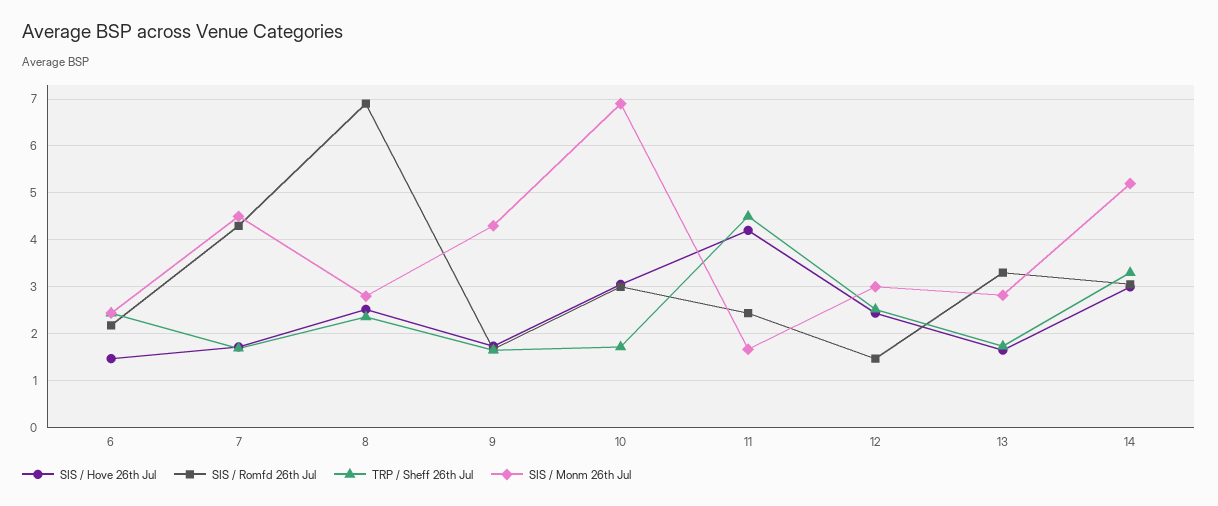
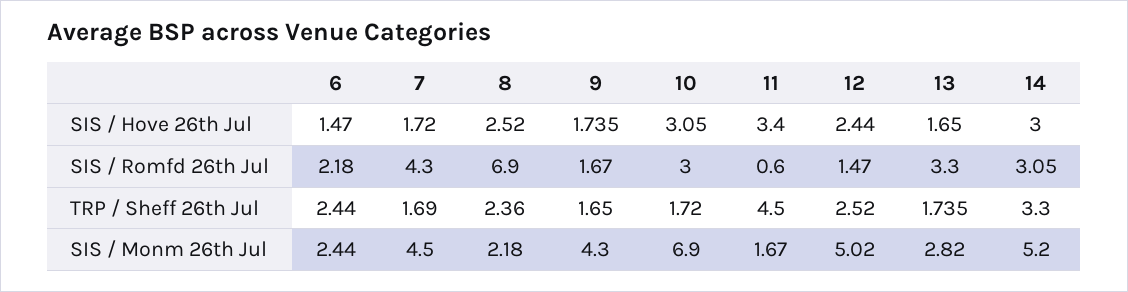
SIS / Monm 26th Jul, 8: 2.8 -> 2.18
SIS / Hove 26th Jul, 11: 4.2 -> 3.4
SIS / Romfd 26th Jul, 11: 2.4 -> 0.6
SIS / Monm 26th Jul, 12: 3 -> 5.02

